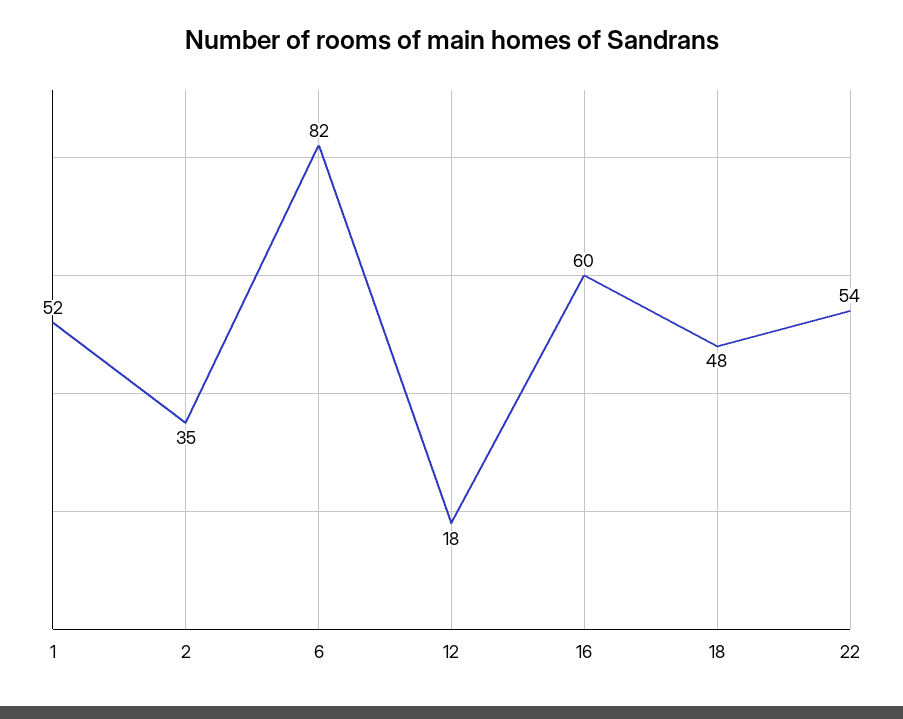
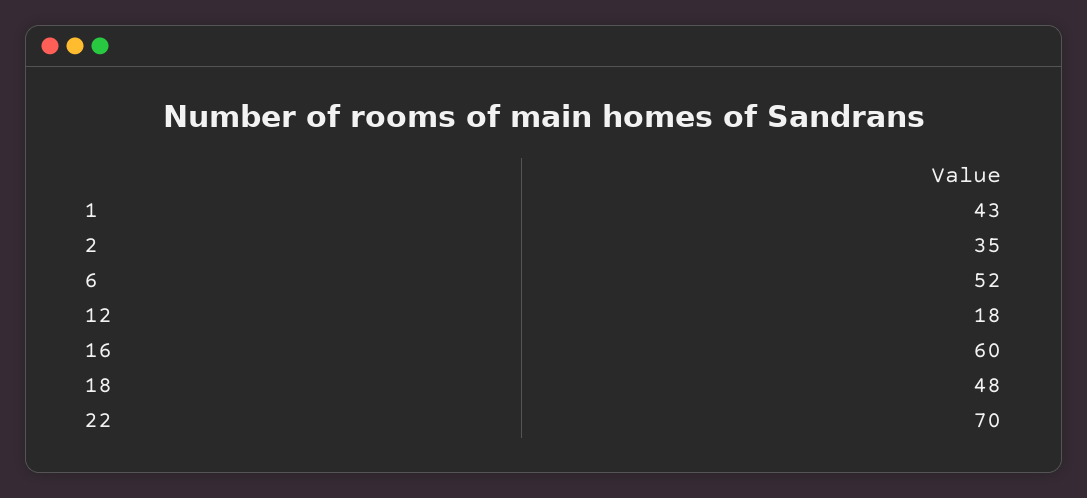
1: 52 -> 43
6: 82 -> 52
22: 54 -> 70

